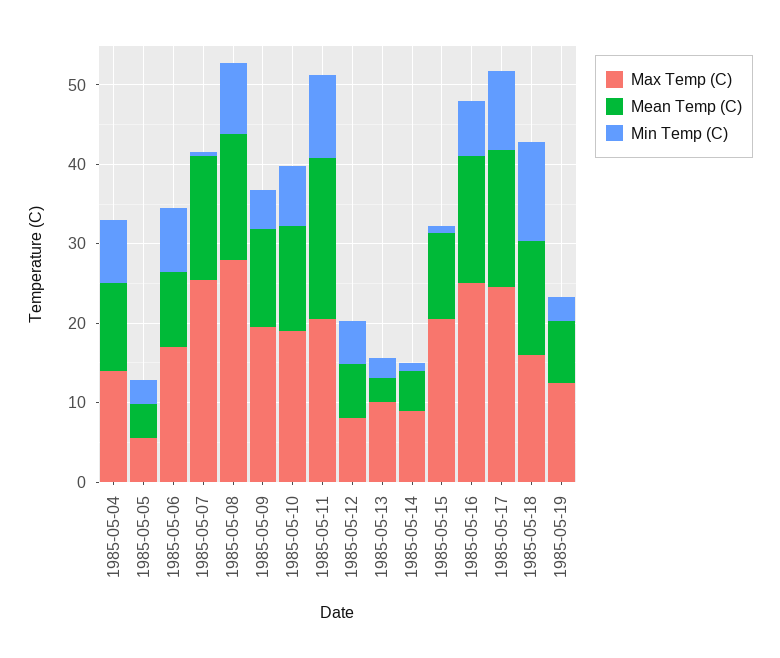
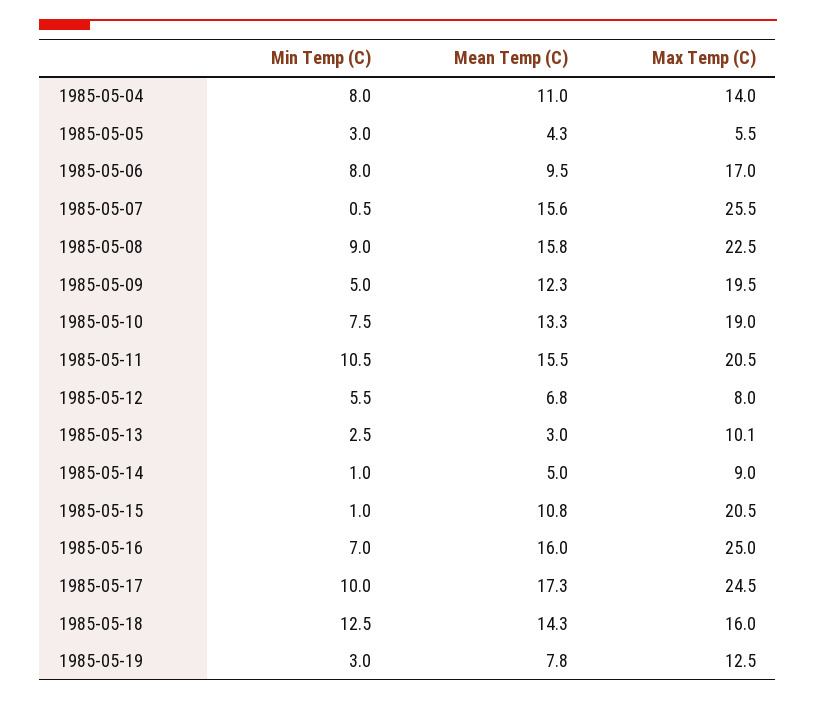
Max Temp (C), 1985-05-08: 28 -> 22.5
Mean Temp (C), 1985-05-11: 20 -> 15.5

